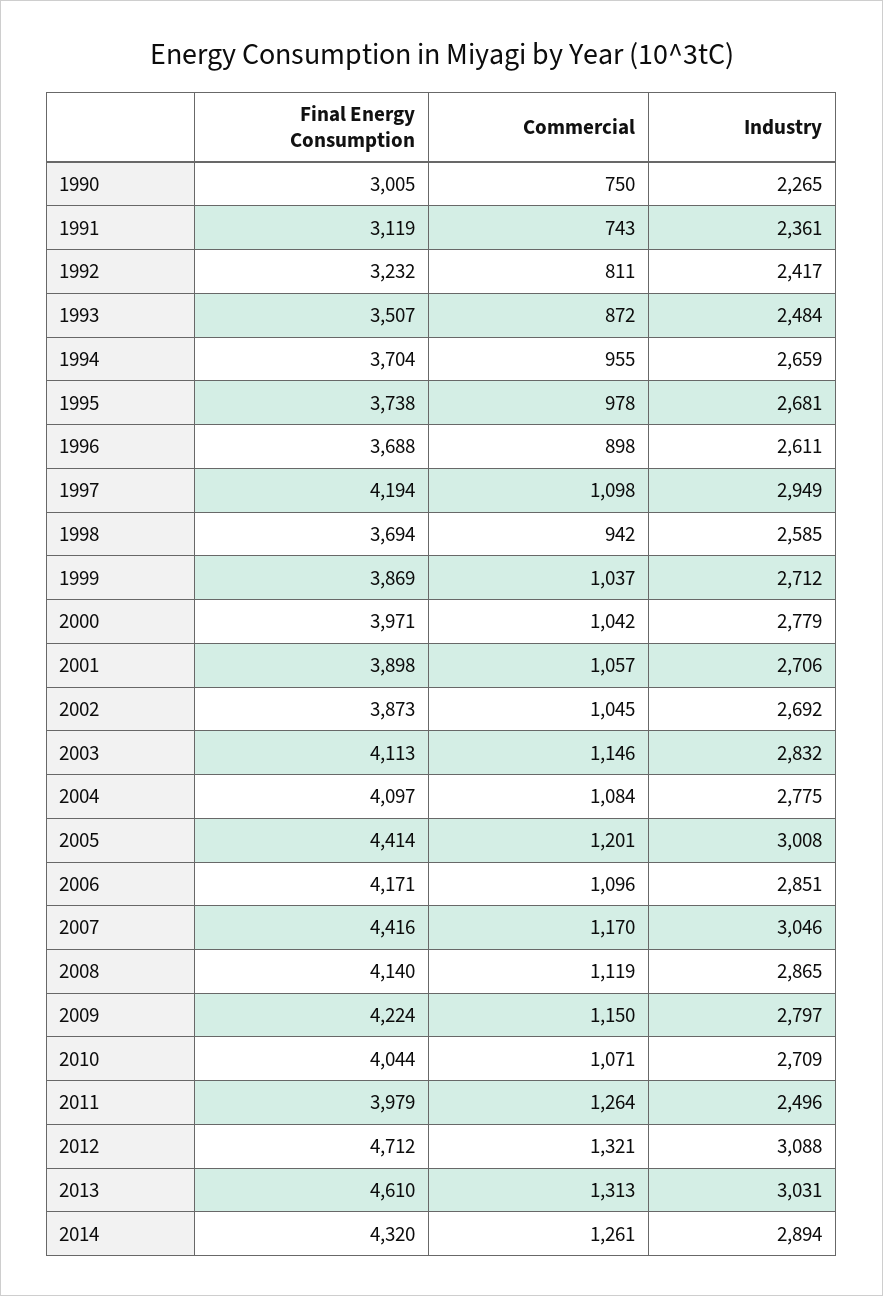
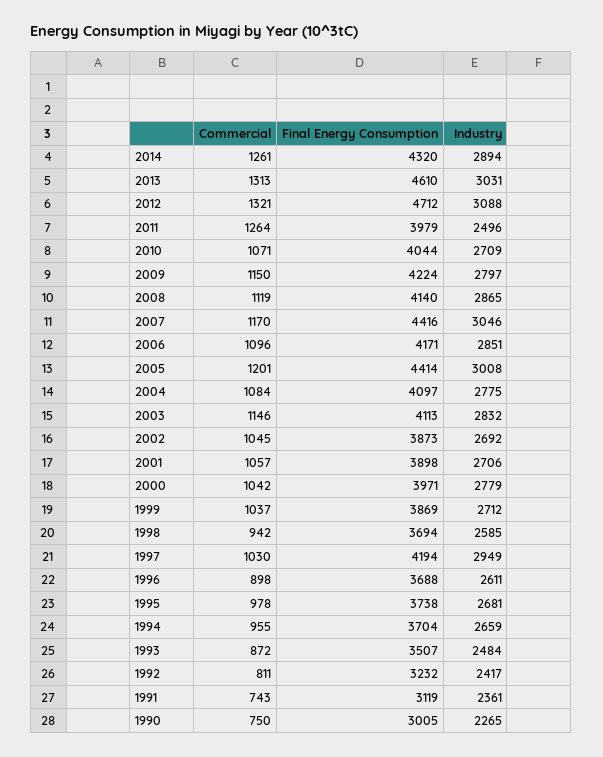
Commercial, 1997: 1098 -> 1030

